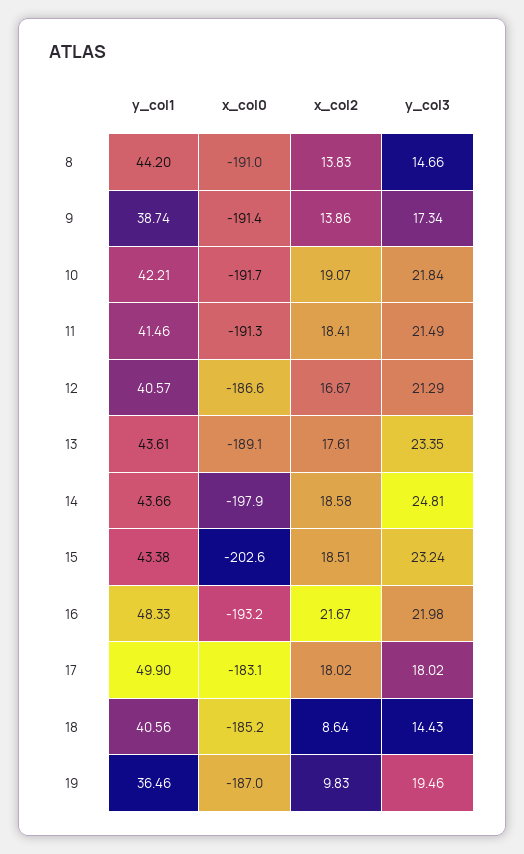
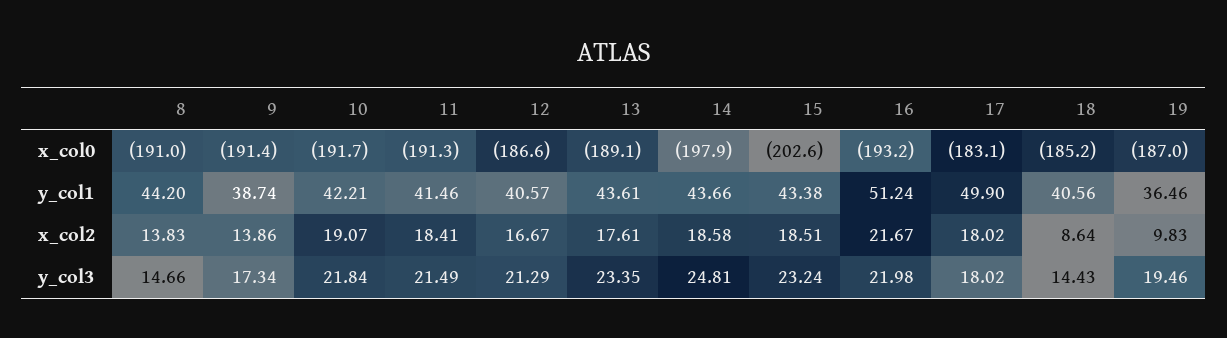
y_col1, 16: 48.33 -> 51.24

